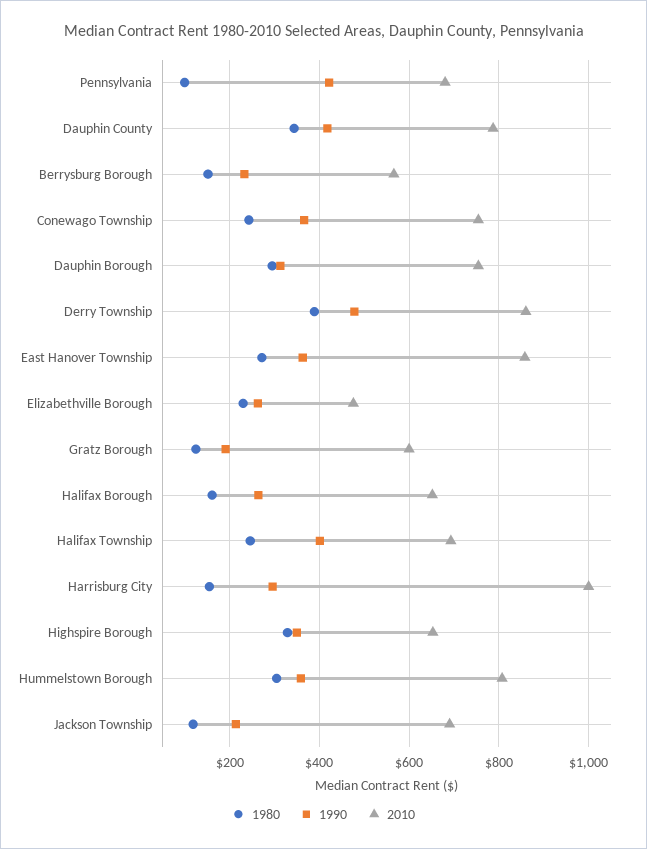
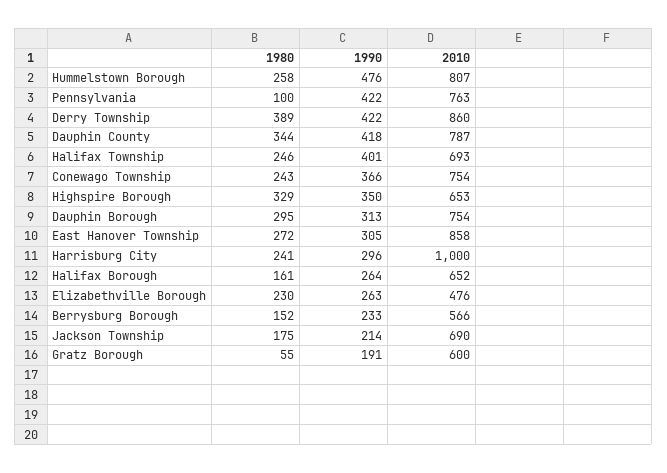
2010, Pennsylvania: 680 -> 763
1990, Derry Township: 480 -> 422
1990, East Hanover Township: 360 -> 305
1980, Gratz Borough: 120 -> 55
1980, Harrisburg City: 160 -> 241
1980, Hummelstown Borough: 300 -> 258
1990, Hummelstown Borough: 360 -> 476
1980, Jackson Township: 120 -> 175

